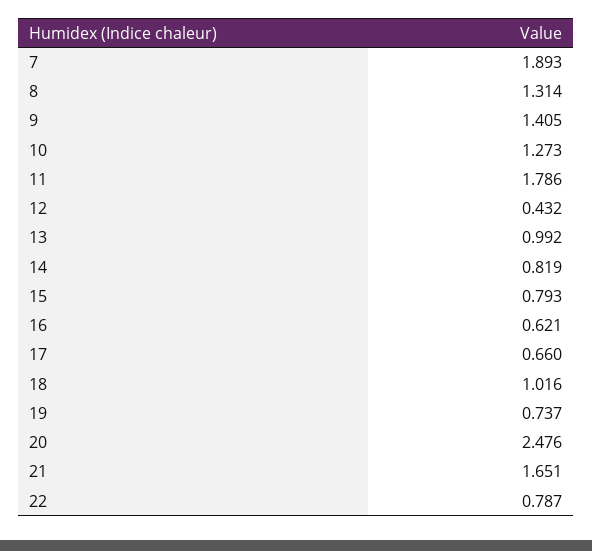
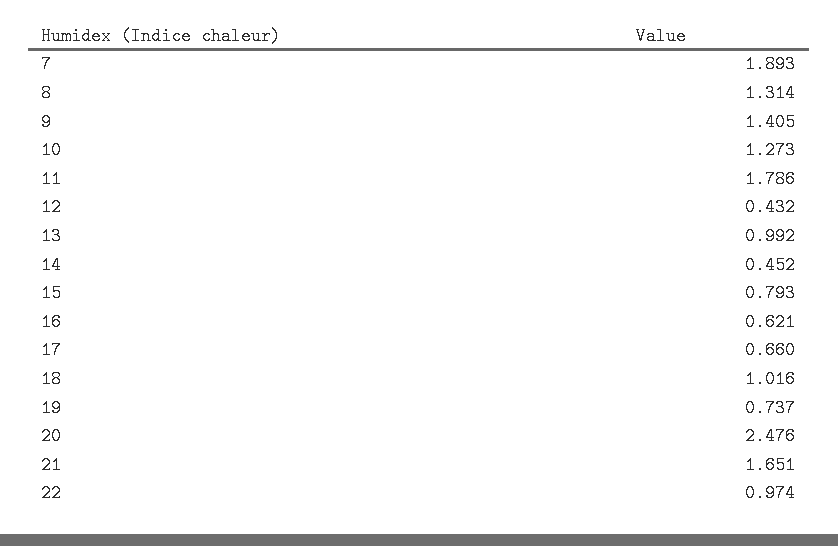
14: 0.819 -> 0.452
22: 0.787 -> 0.974

